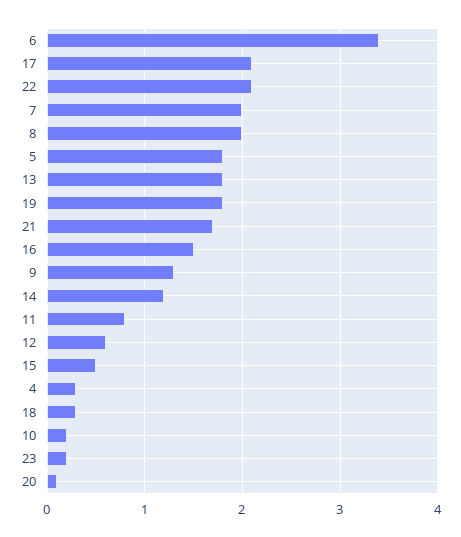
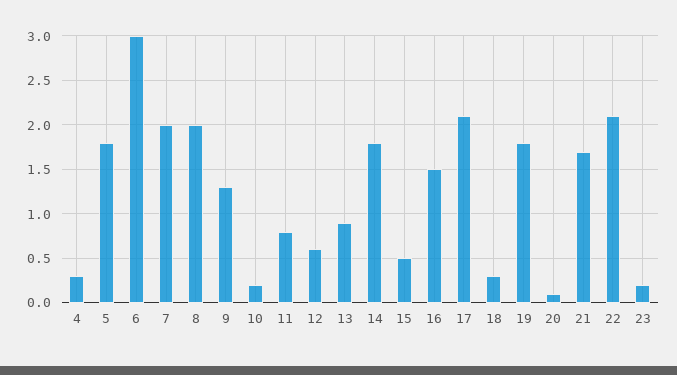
6: 3.4 -> 3
13: 1.8 -> 0.9
14: 1.2 -> 1.8

